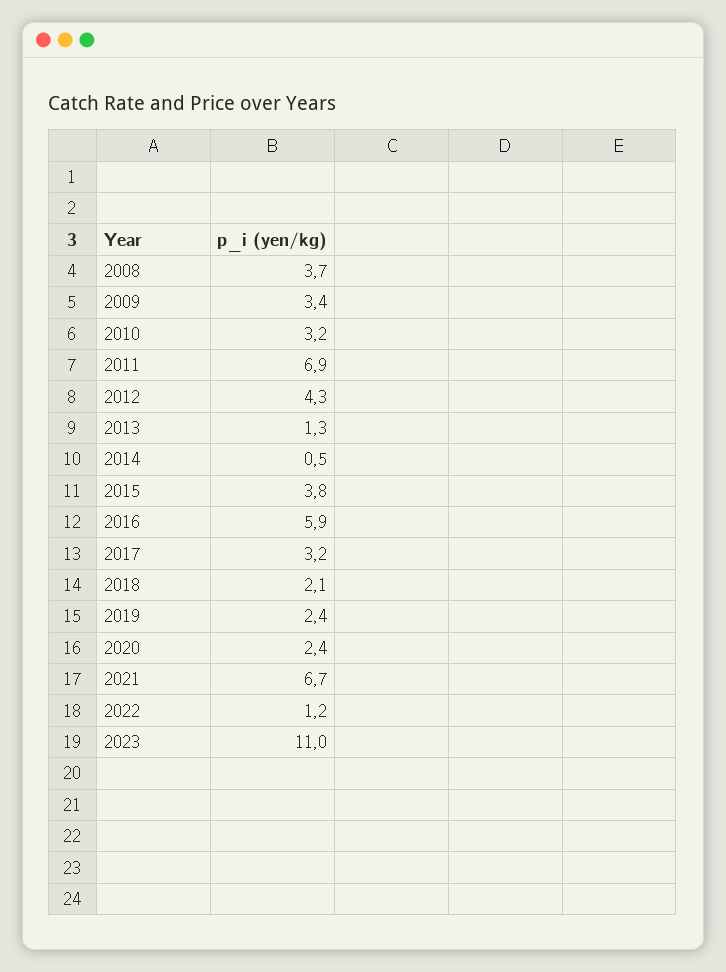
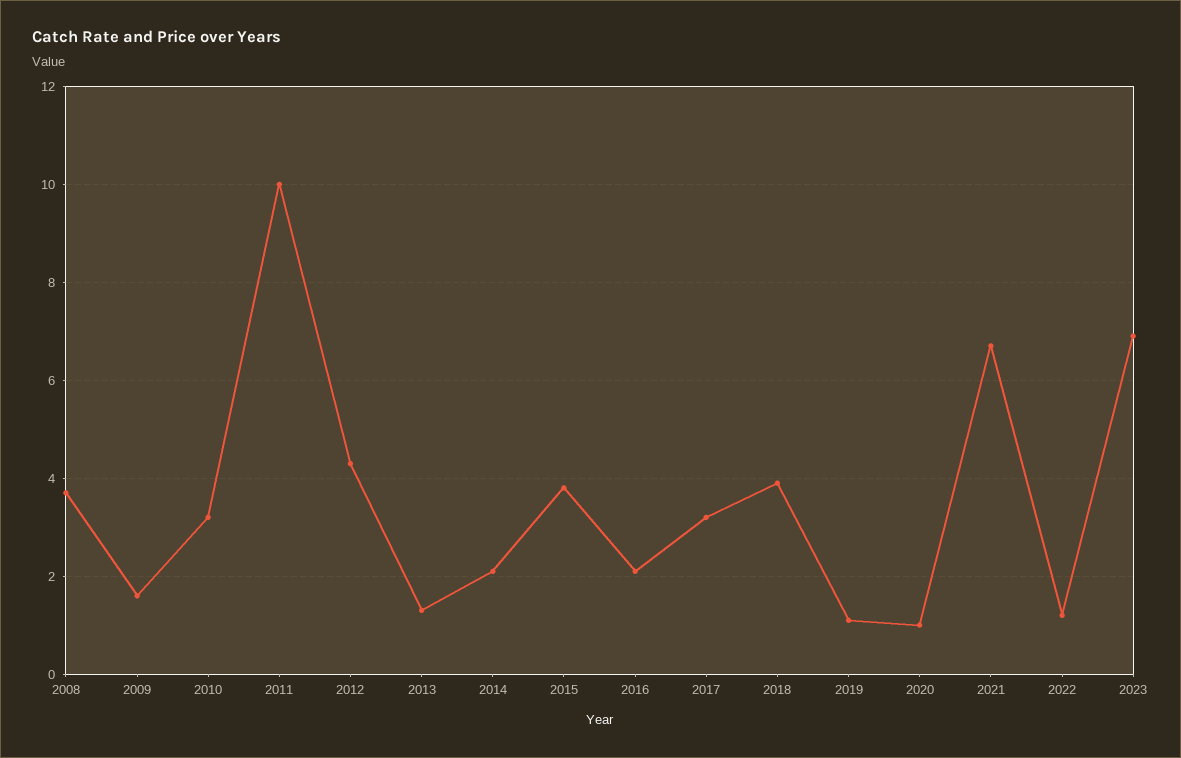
2009: 3.4 -> 1.5
2011: 6.9 -> 10
2014: 0.5 -> 2
2016: 5.9 -> 2
2018: 2.1 -> 4
2019: 2.4 -> 1
2020: 2.4 -> 1
2023: 11 -> 7

